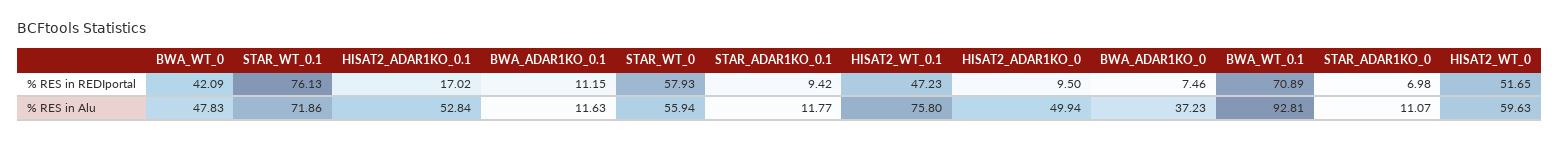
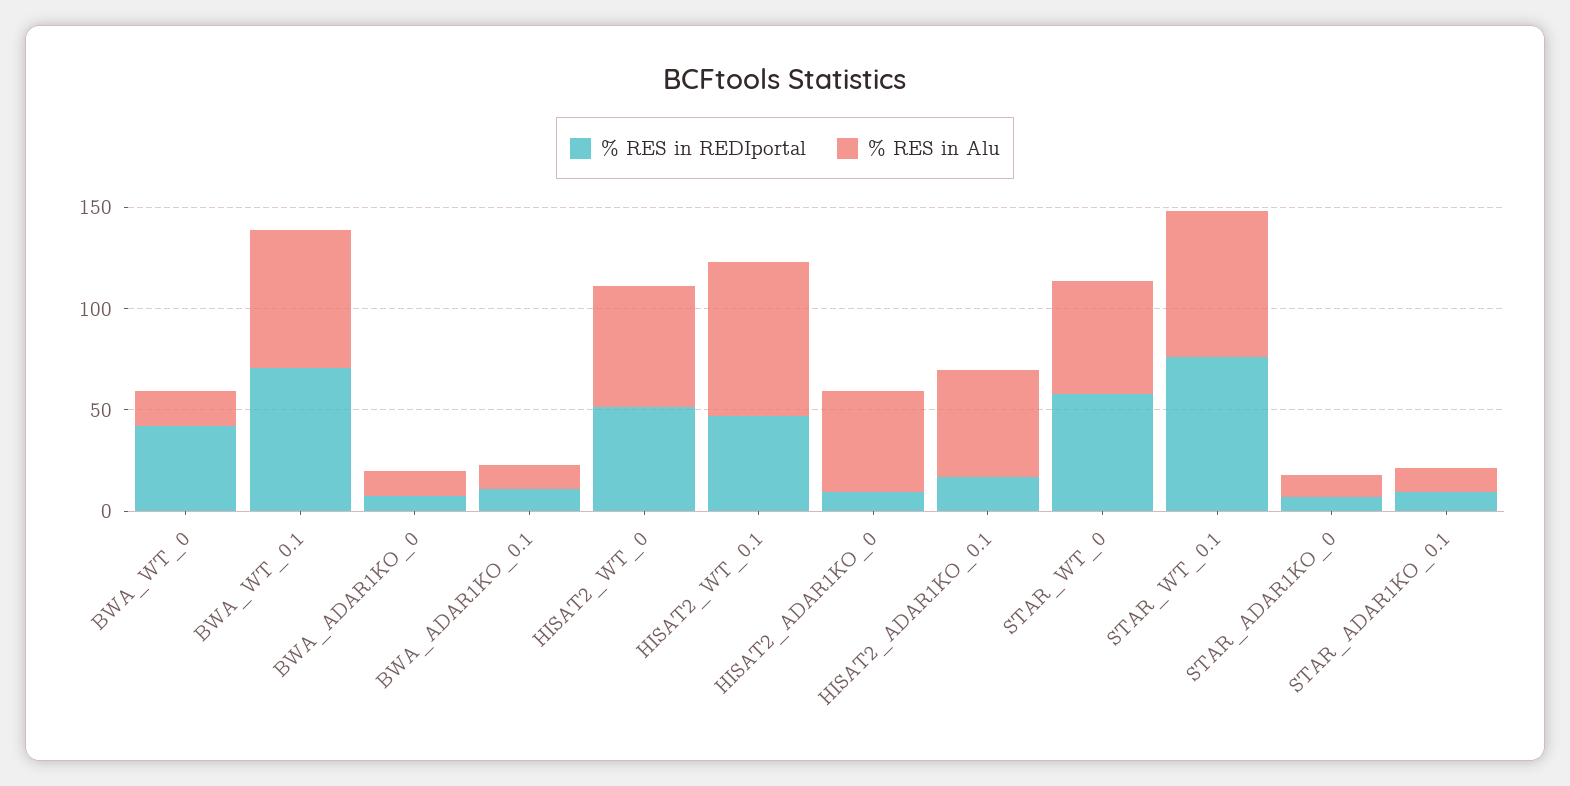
% RES in Alu, BWA_WT_0: 47.83 -> 20
% RES in Alu, BWA_ADAR1KO_0: 37.23 -> 10
% RES in Alu, BWA_WT_0.1: 92.81 -> 70

